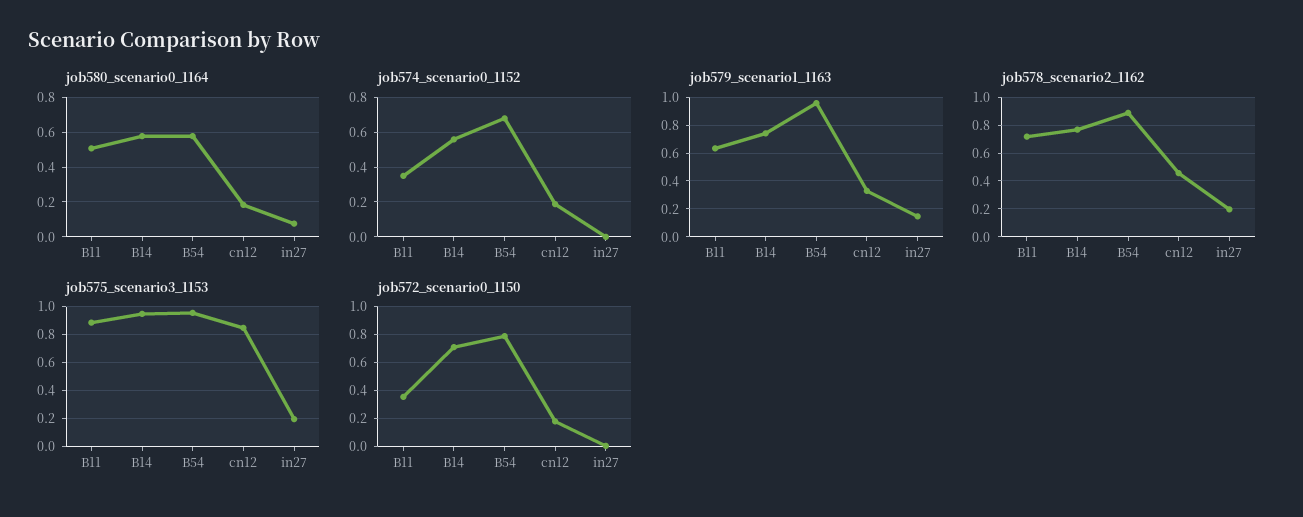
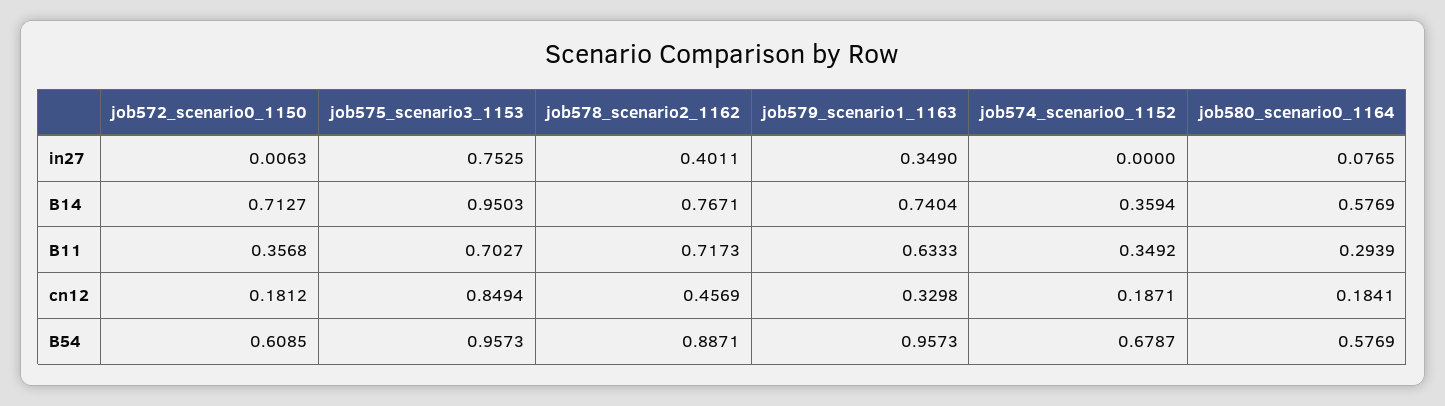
job580_scenario0_1164, B11: 0.5 -> 0.2939
job574_scenario0_1152, B14: 0.55 -> 0.3594
job579_scenario1_1163, in27: 0.15 -> 0.349
job578_scenario2_1162, in27: 0.2 -> 0.4011
job575_scenario3_1153, B11: 0.9 -> 0.7027
job575_scenario3_1153, in27: 0.2 -> 0.7525
job572_scenario0_1150, B54: 0.8 -> 0.6085

